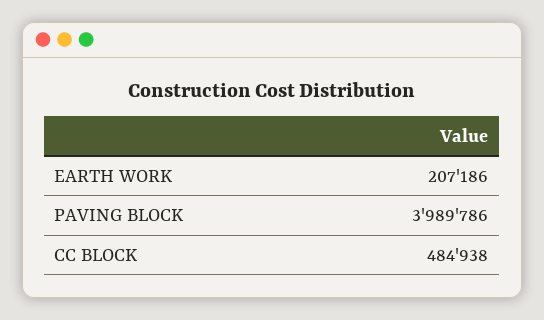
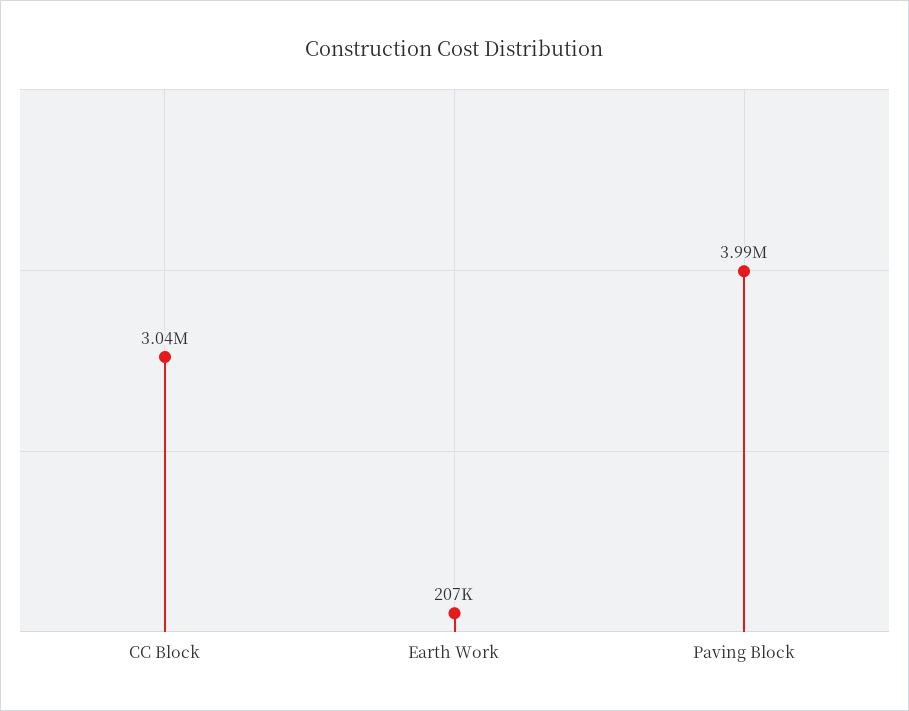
CC BLOCK: 484938 -> 3040000

